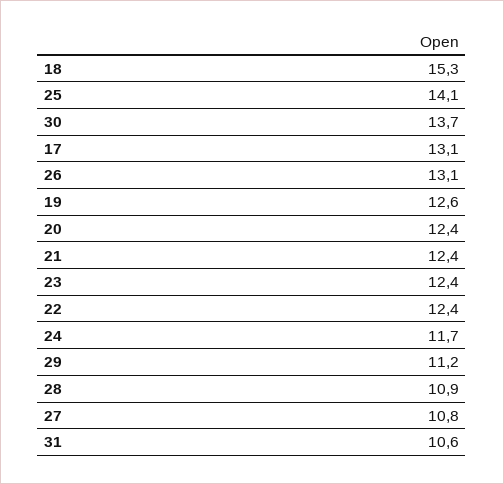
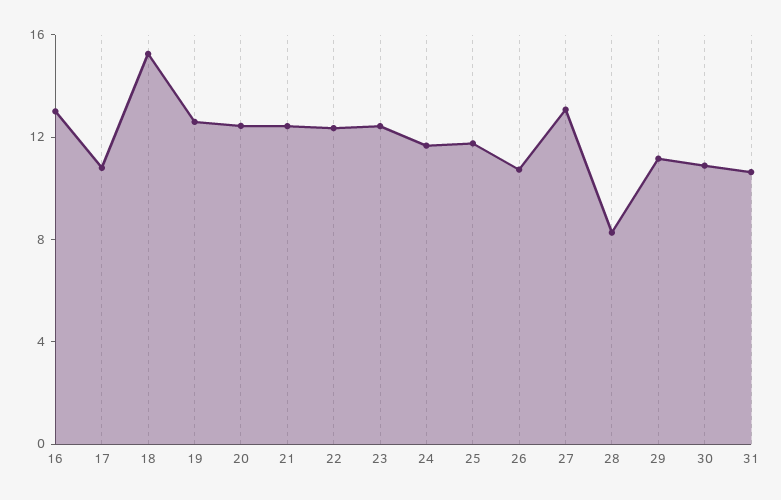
25: 14.1 -> 12
30: 13.7 -> 11
17: 13.1 -> 11
26: 13.1 -> 11
28: 10.9 -> 8
27: 10.8 -> 13
16: none -> 13

